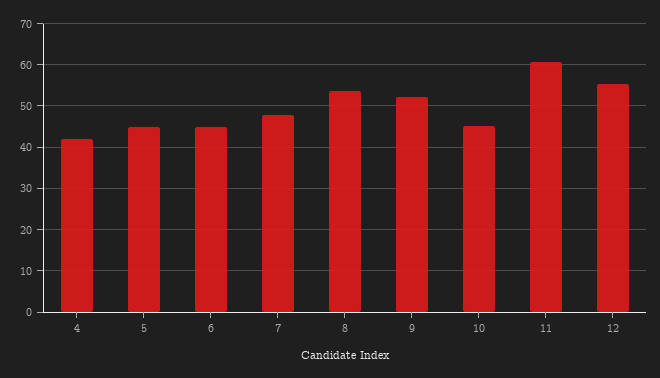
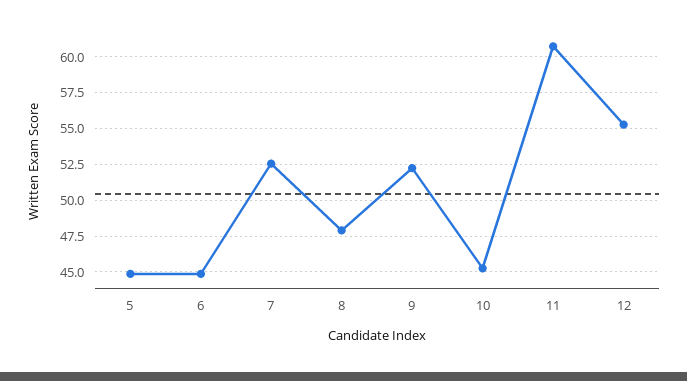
4: 42 -> none
7: 48 -> 52.5
8: 54 -> 48

